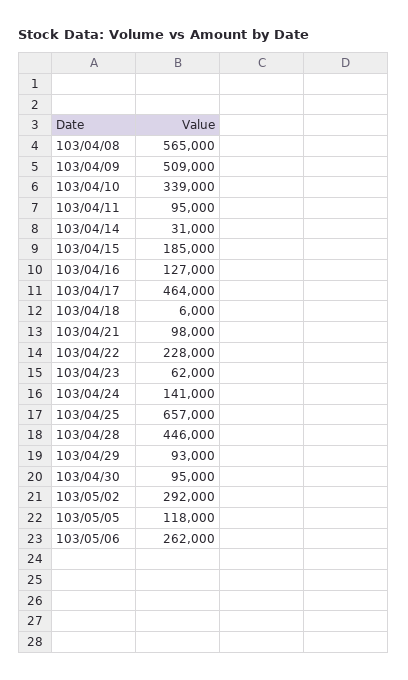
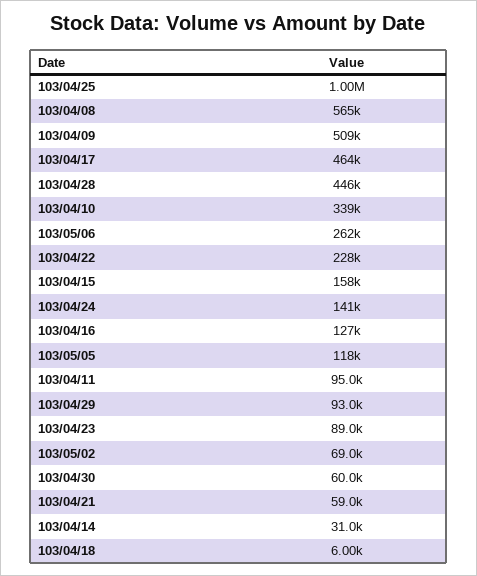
103/04/15: 185000 -> 158000
103/04/21: 98000 -> 59000
103/04/23: 62000 -> 89000
103/04/25: 657000 -> 1000000
103/04/30: 95000 -> 60000
103/05/02: 292000 -> 69000

